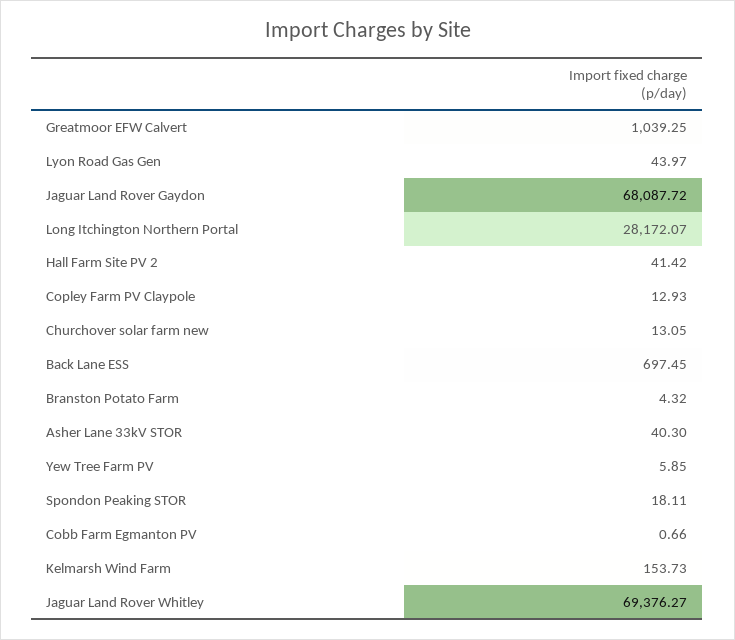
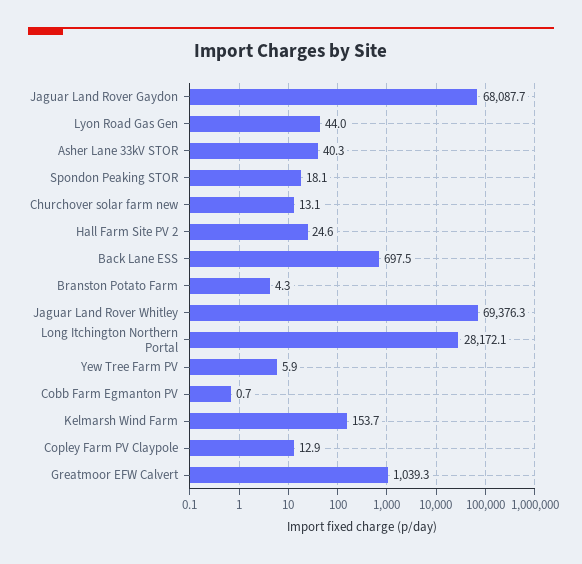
Hall Farm Site PV 2: 41.42 -> 24.6

